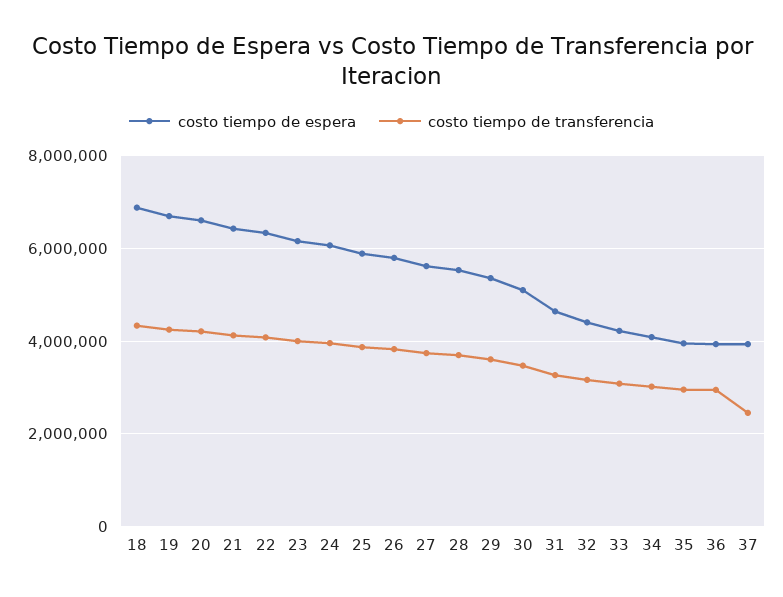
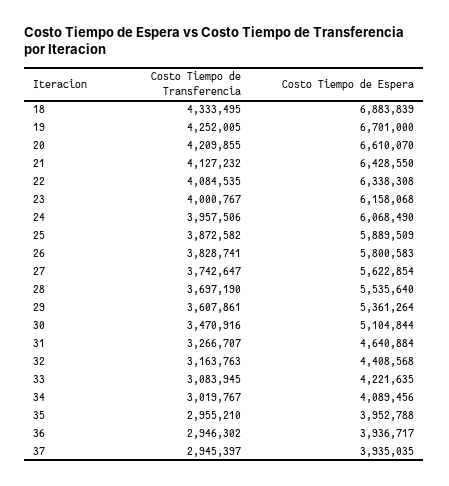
costo tiempo de transferencia, 37: 2400000 -> 2945397

